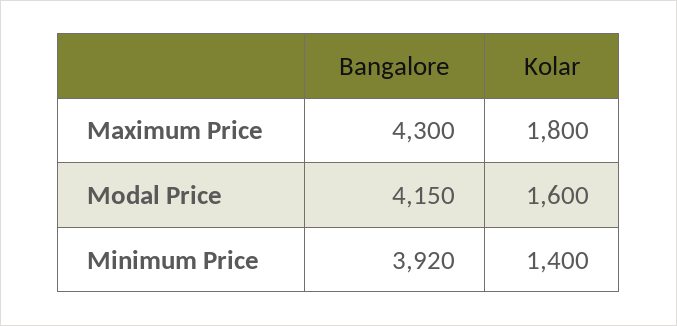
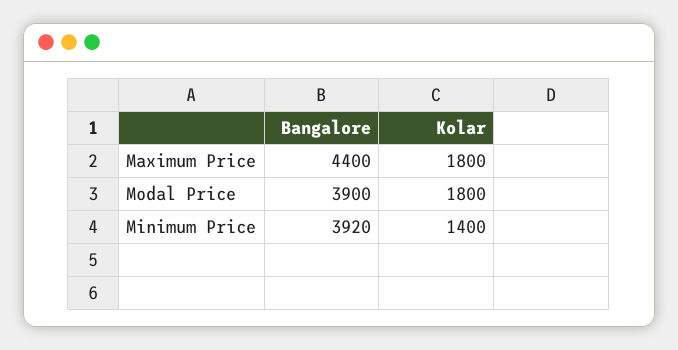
Bangalore, Maximum Price: 4300 -> 4400
Bangalore, Modal Price: 4150 -> 3900
Kolar, Modal Price: 1600 -> 1800

